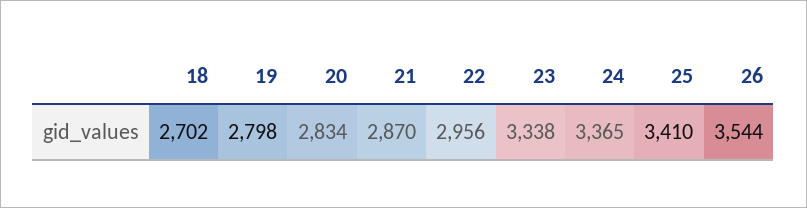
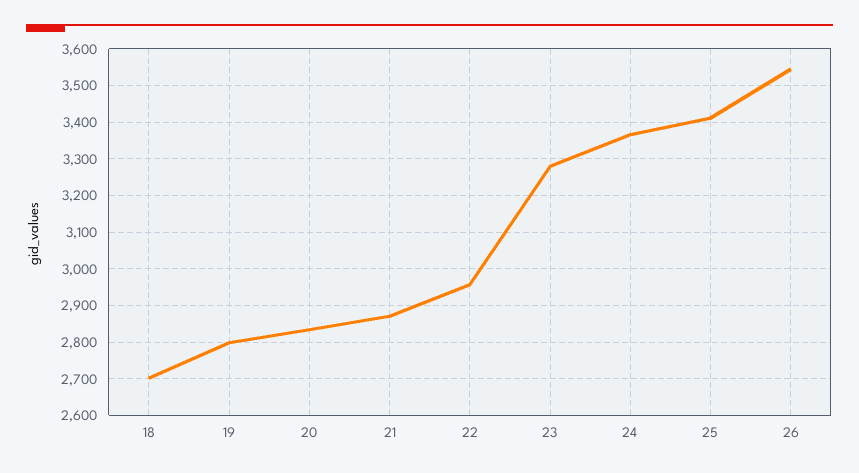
23: 3338 -> 3280

